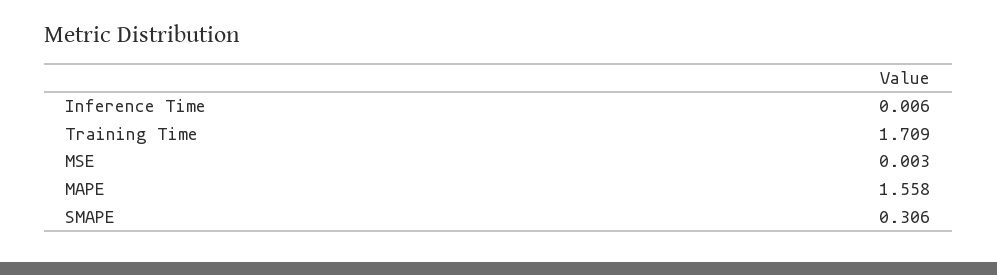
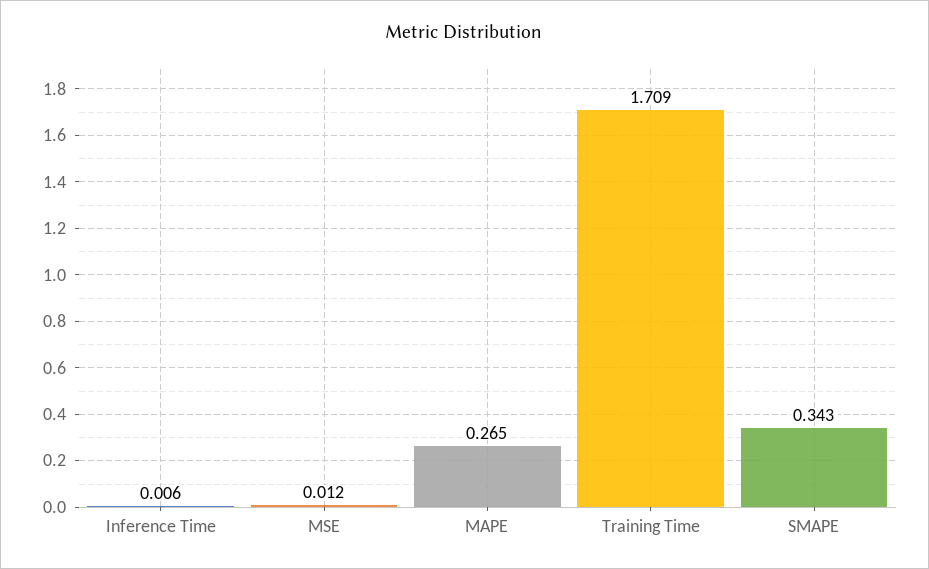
MSE: 0.003 -> 0.012
MAPE: 1.558 -> 0.265
SMAPE: 0.306 -> 0.343

